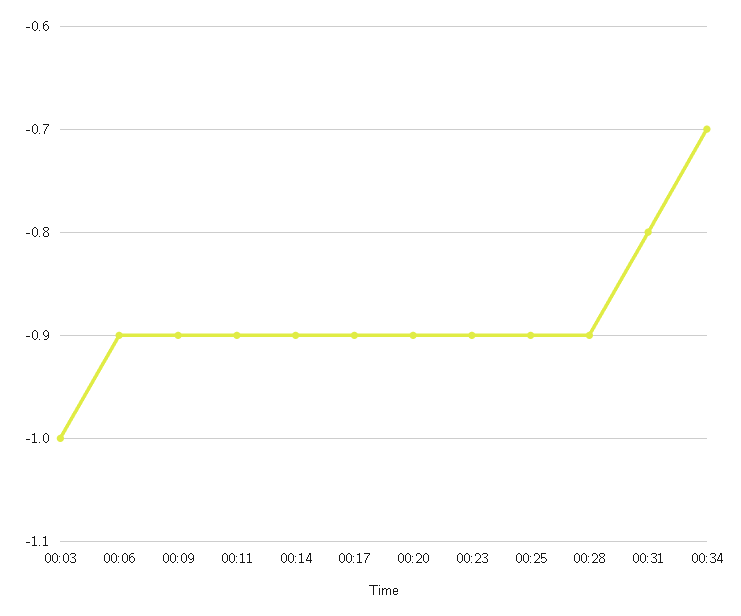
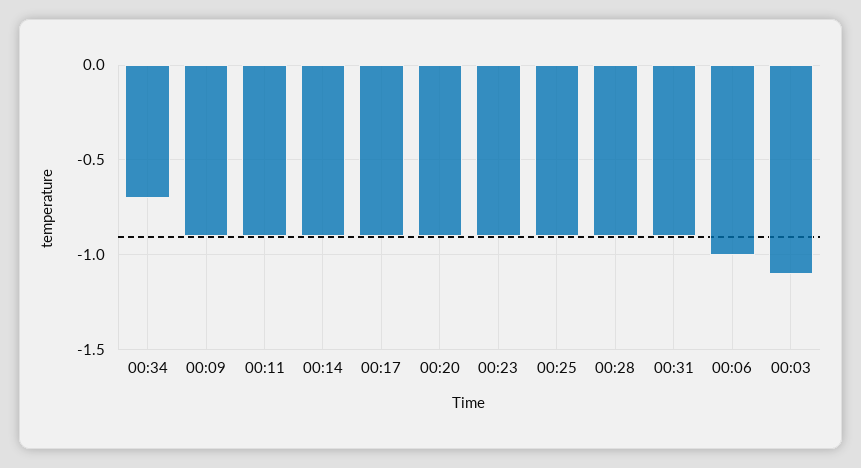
00:03: -1 -> -1.1
00:06: -0.9 -> -1
00:31: -0.8 -> -0.9

